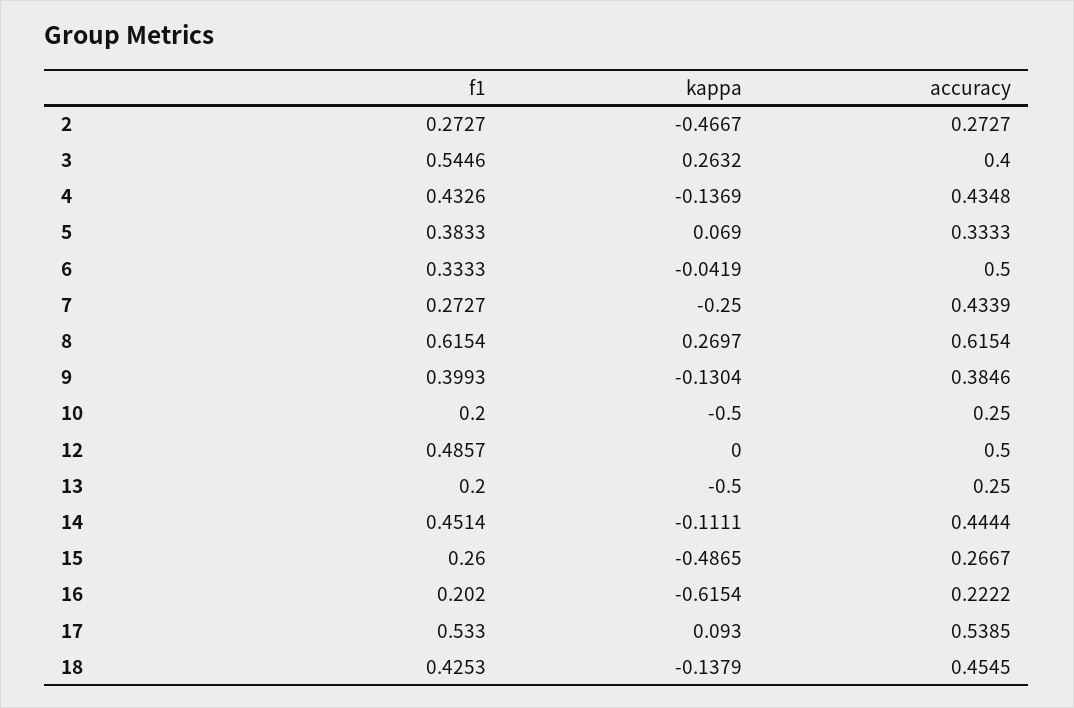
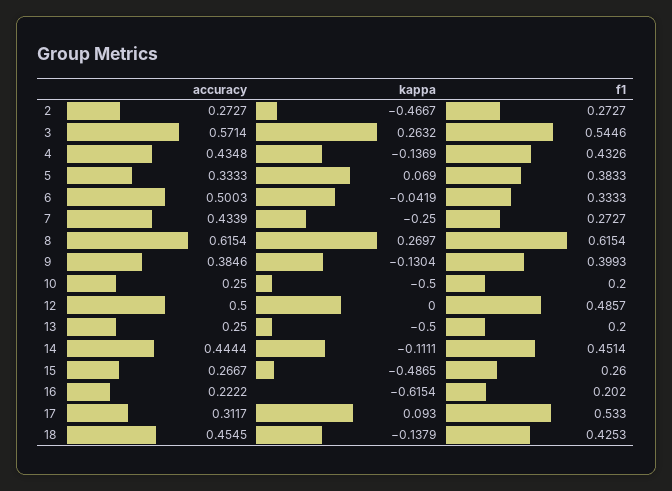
accuracy, 3: 0.4 -> 0.5714
accuracy, 6: 0.5 -> 0.5003
accuracy, 17: 0.5385 -> 0.3117

